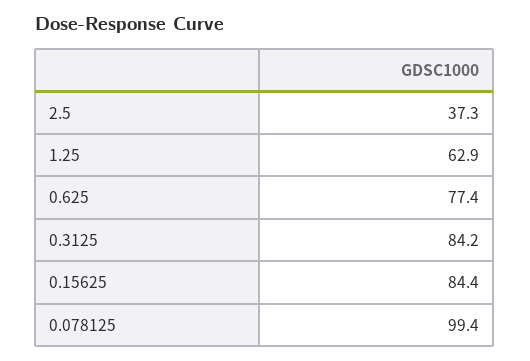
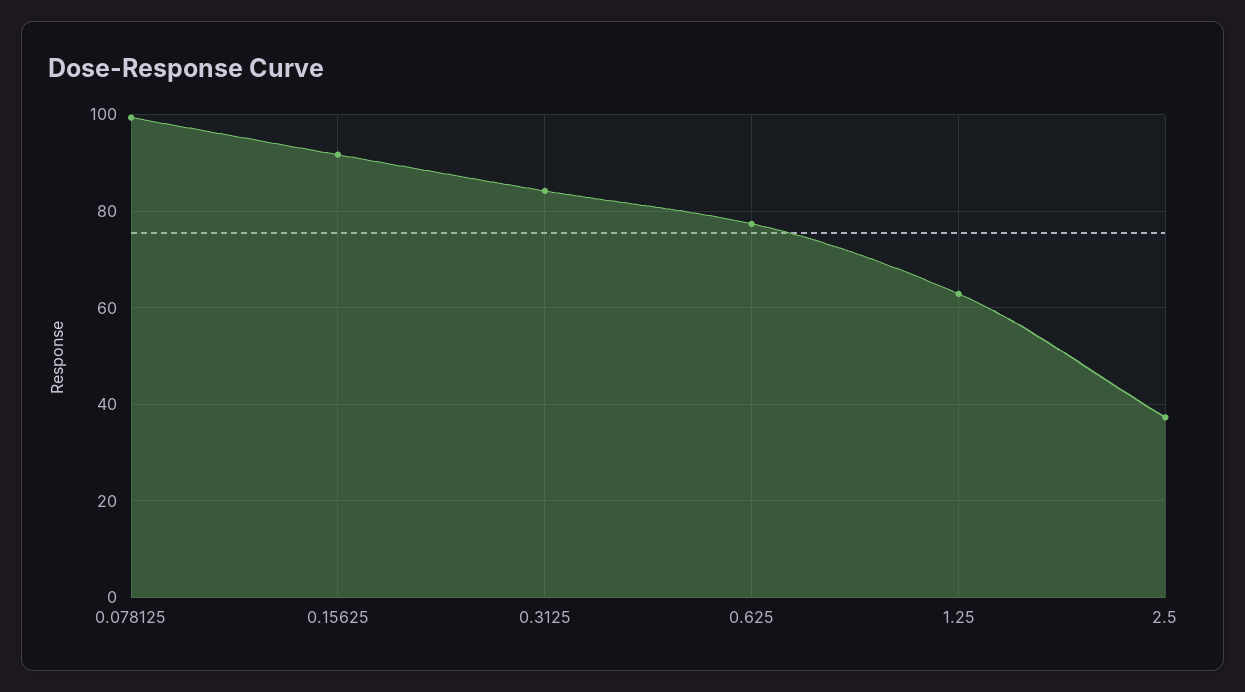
0.15625: 84.4 -> 92

